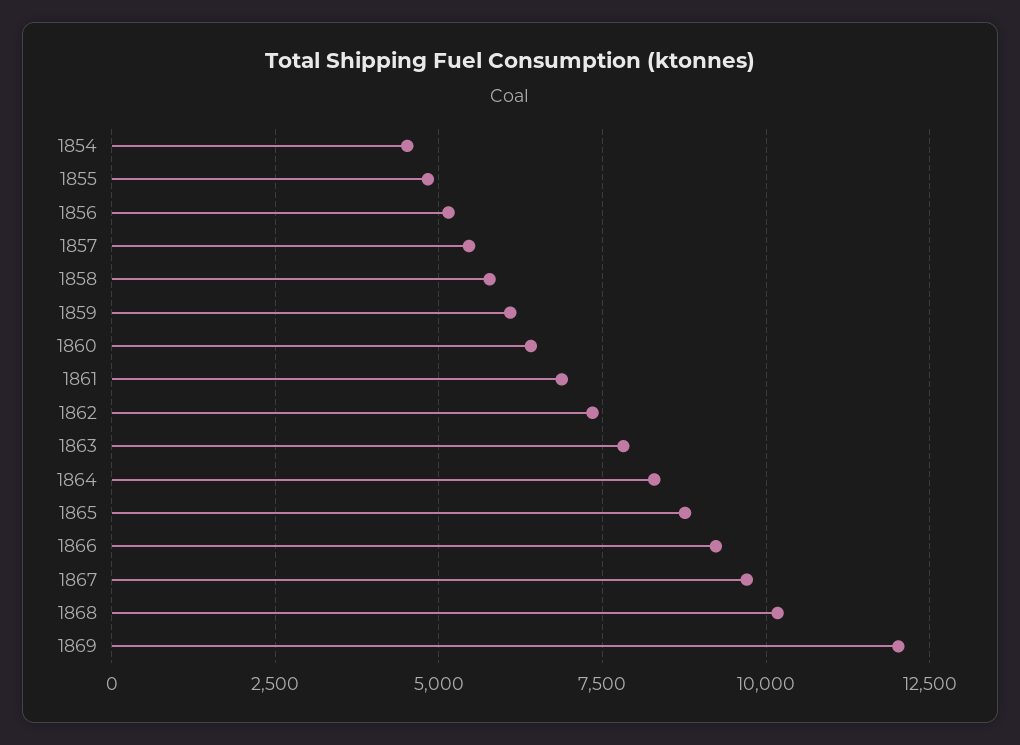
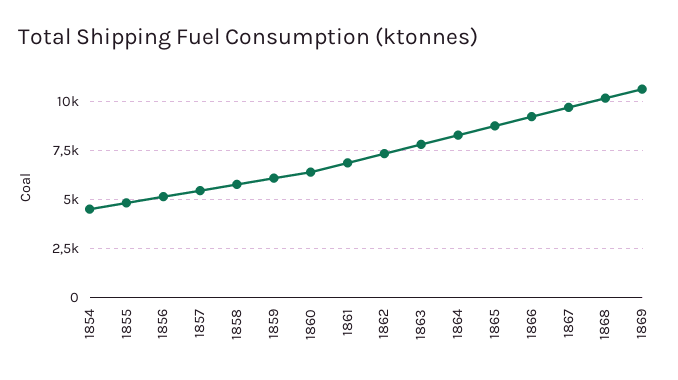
1869: 12000 -> 10500

